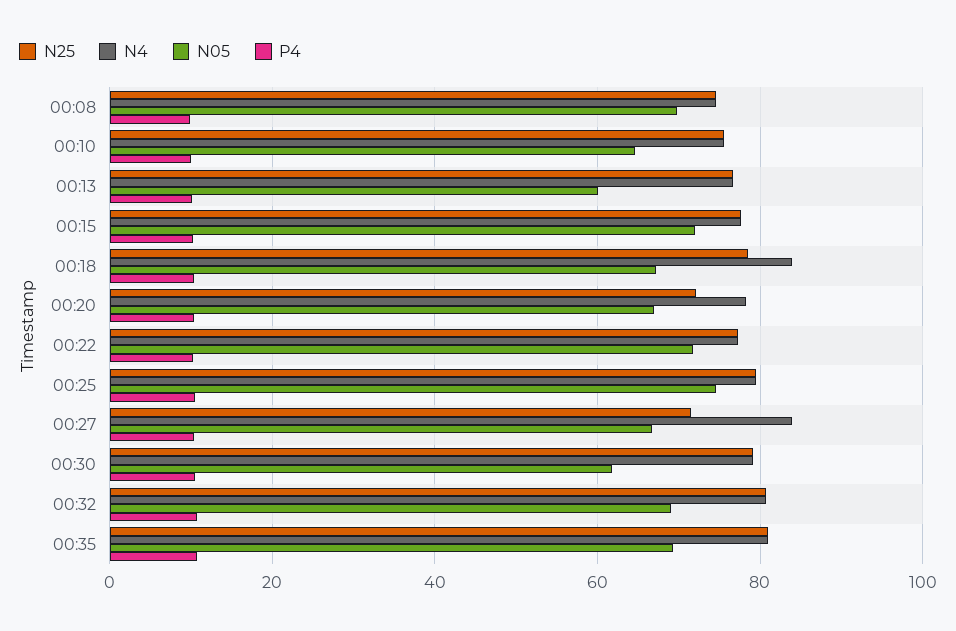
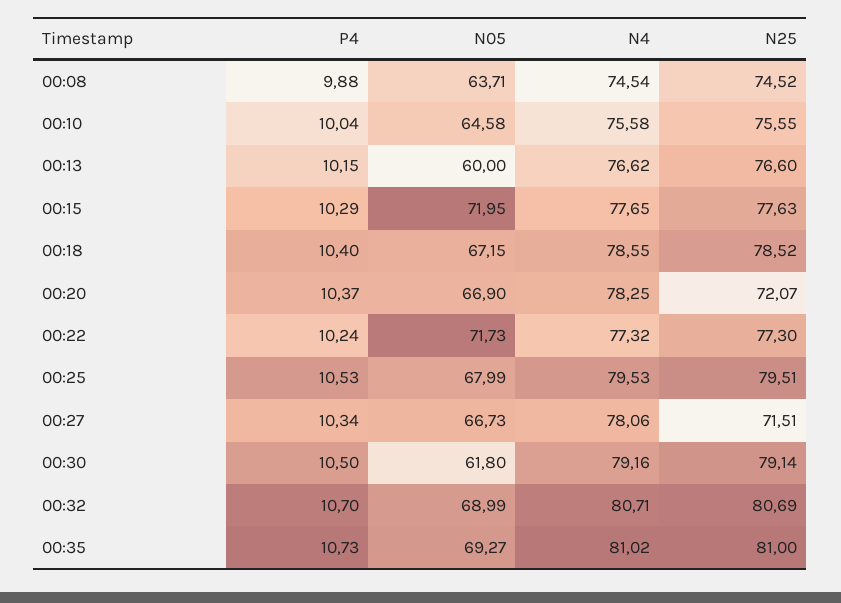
N05, 00:08: 70 -> 63.71
N4, 00:18: 84 -> 78.55
N05, 00:25: 74 -> 67.99
N4, 00:27: 84 -> 78.06

